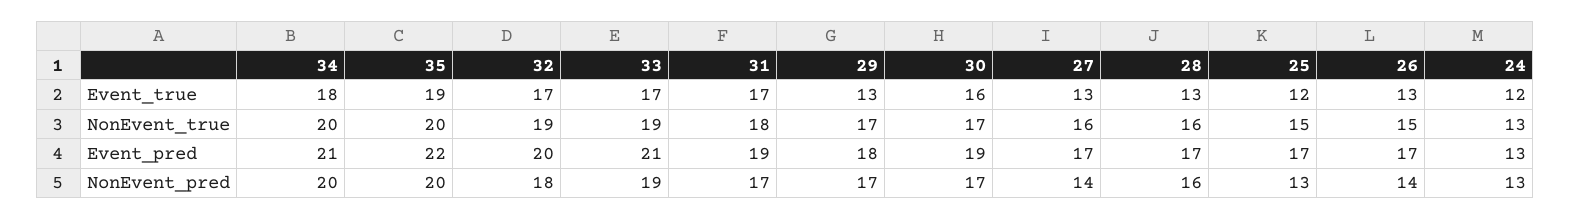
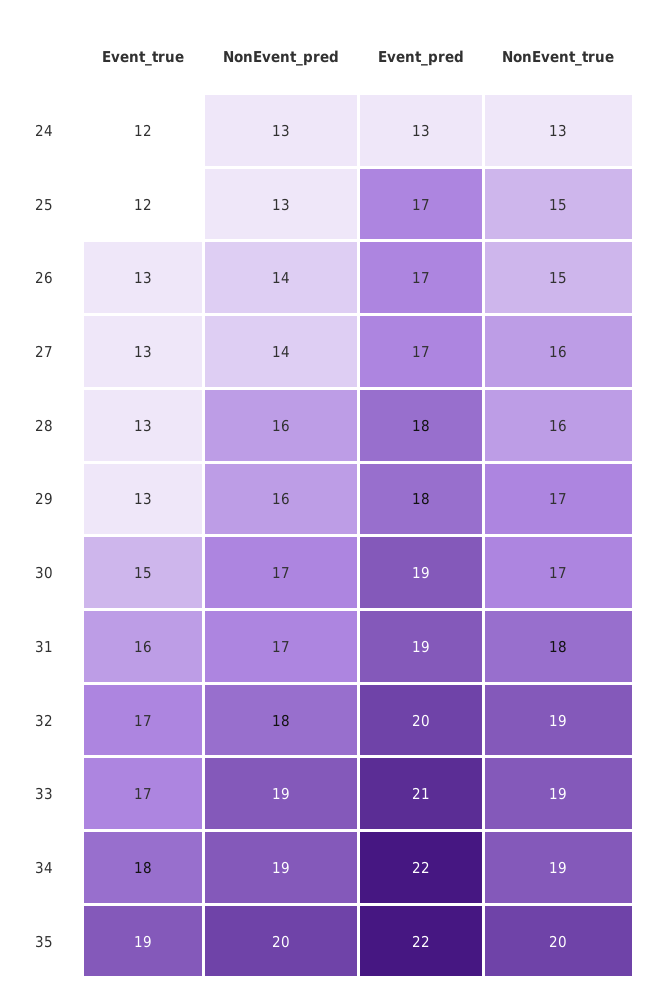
31, Event_true: 17 -> 16
30, Event_true: 16 -> 15
34, NonEvent_true: 20 -> 19
34, Event_pred: 21 -> 22
28, Event_pred: 17 -> 18
34, NonEvent_pred: 20 -> 19
29, NonEvent_pred: 17 -> 16

